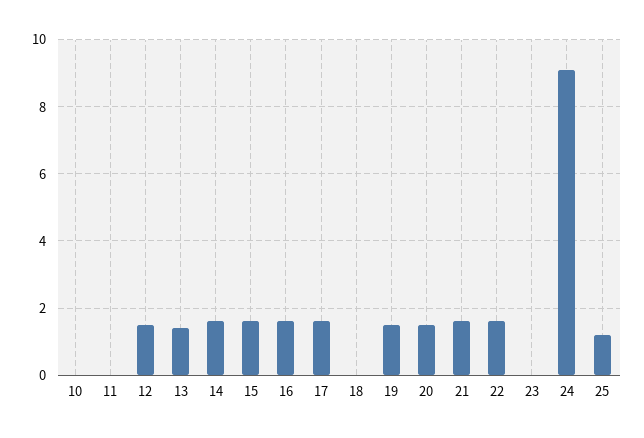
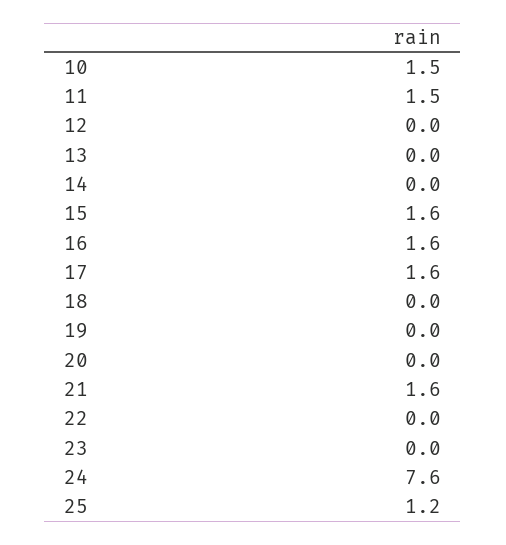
10: 0 -> 1.5
11: 0 -> 1.5
12: 1.5 -> 0
13: 1.5 -> 0
14: 1.5 -> 0
19: 1.5 -> 0
20: 1.5 -> 0
22: 1.5 -> 0
24: 9 -> 7.6

